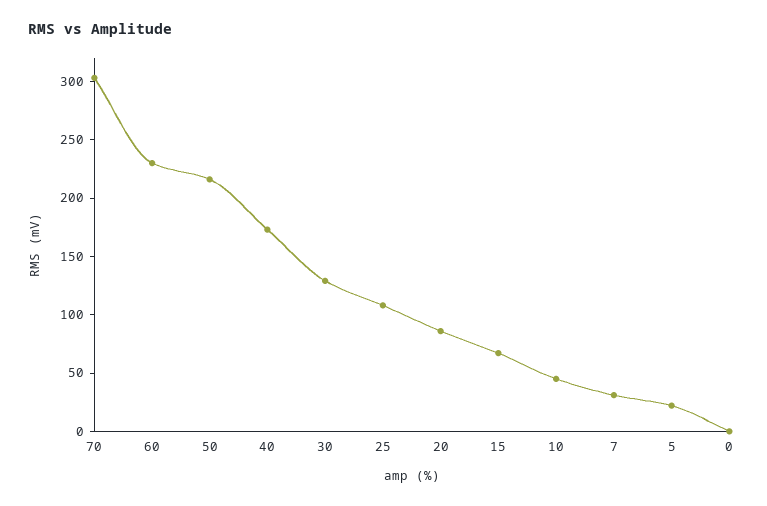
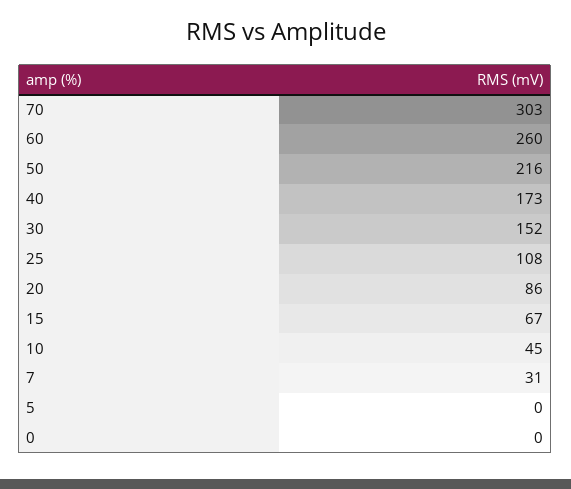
60: 230 -> 260
30: 130 -> 152
5: 20 -> 0

